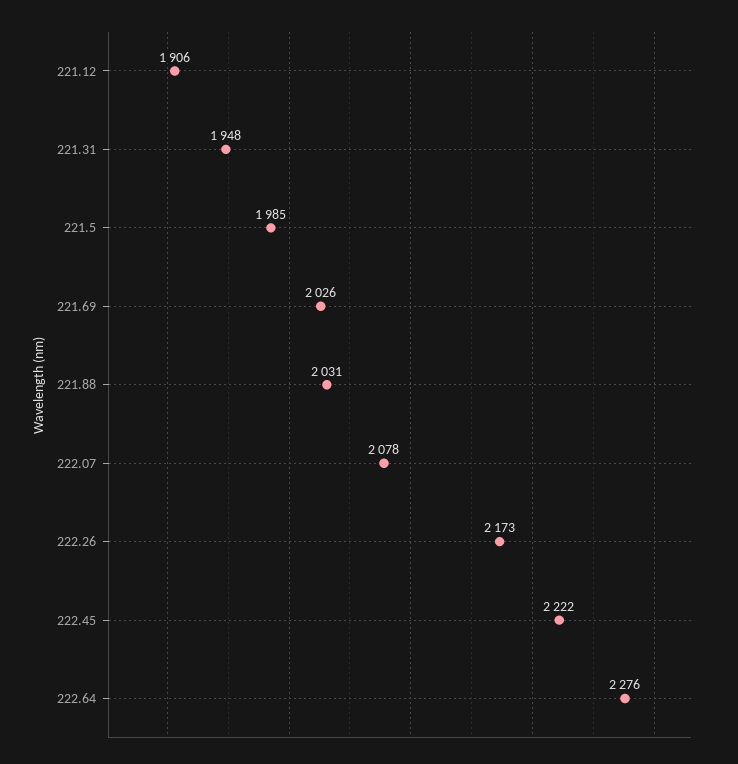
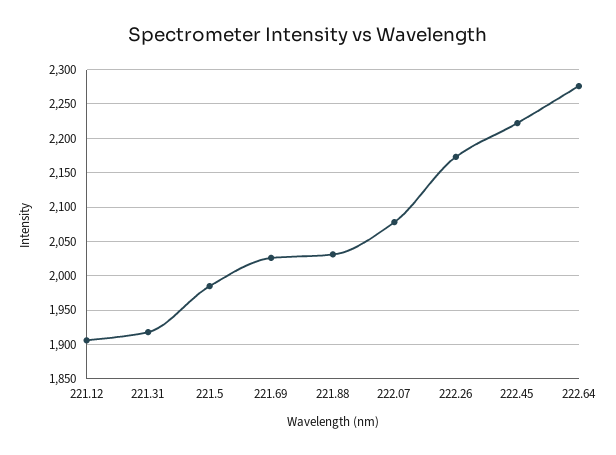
221.31: 1948 -> 1920

